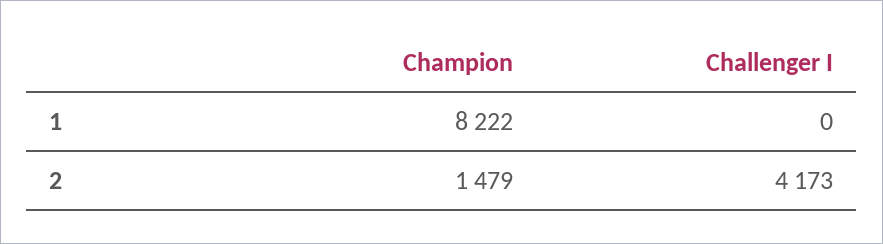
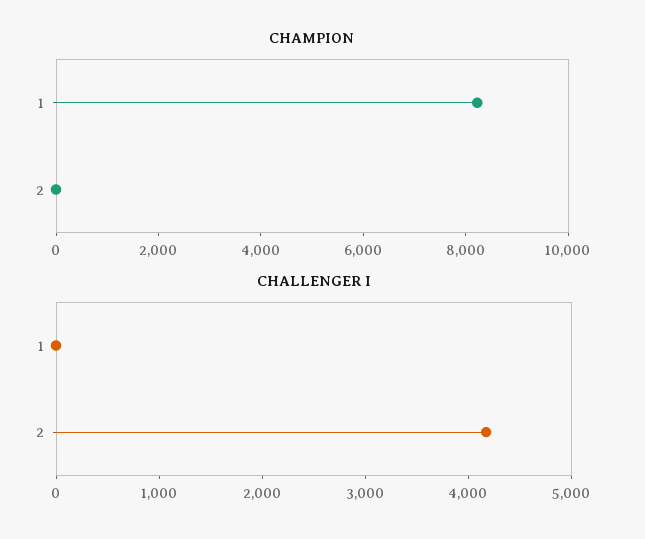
Champion, 2: 1479 -> 0

